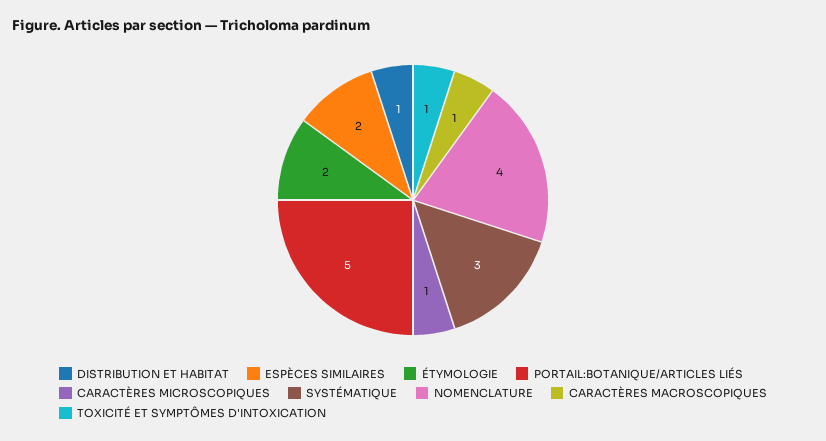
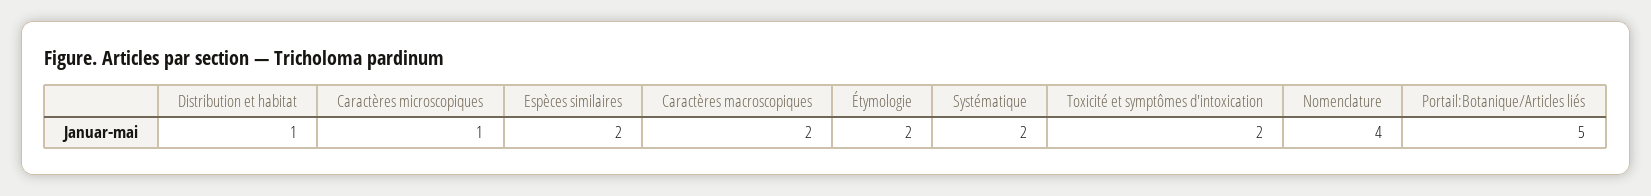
SYSTÉMATIQUE: 3 -> 2
CARACTÈRES MACROSCOPIQUES: 1 -> 2
TOXICITÉ ET SYMPTÔMES D'INTOXICATION: 1 -> 2

